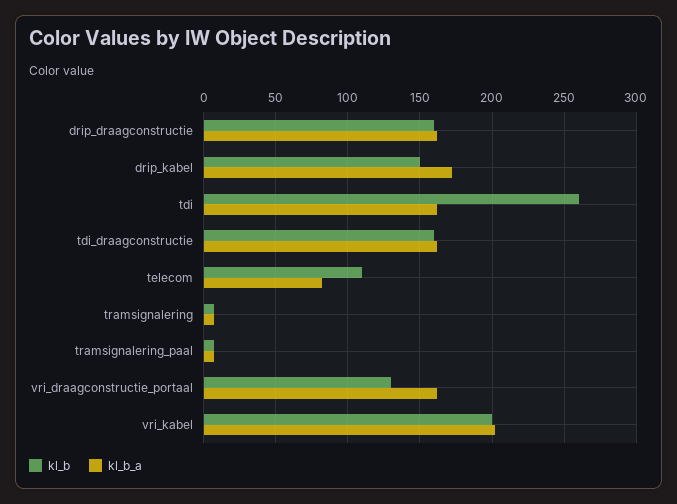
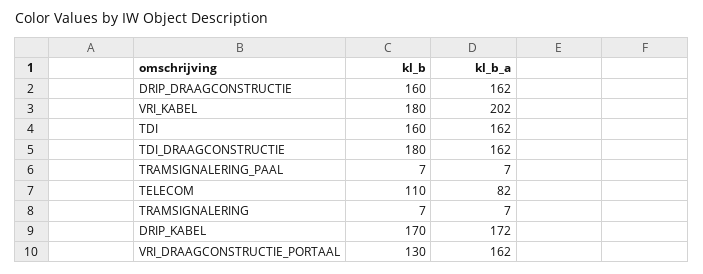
kl_b, drip_kabel: 150 -> 170
kl_b, tdi: 260 -> 160
kl_b, tdi_draagconstructie: 160 -> 180
kl_b, vri_kabel: 200 -> 180

